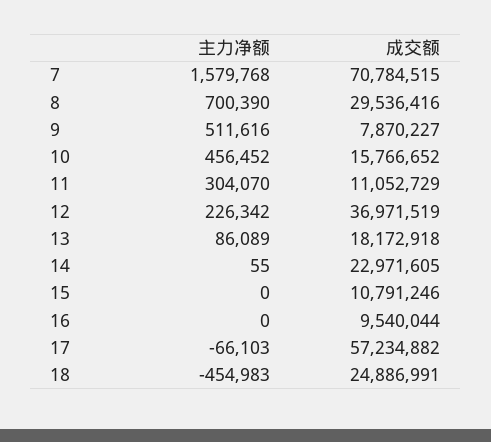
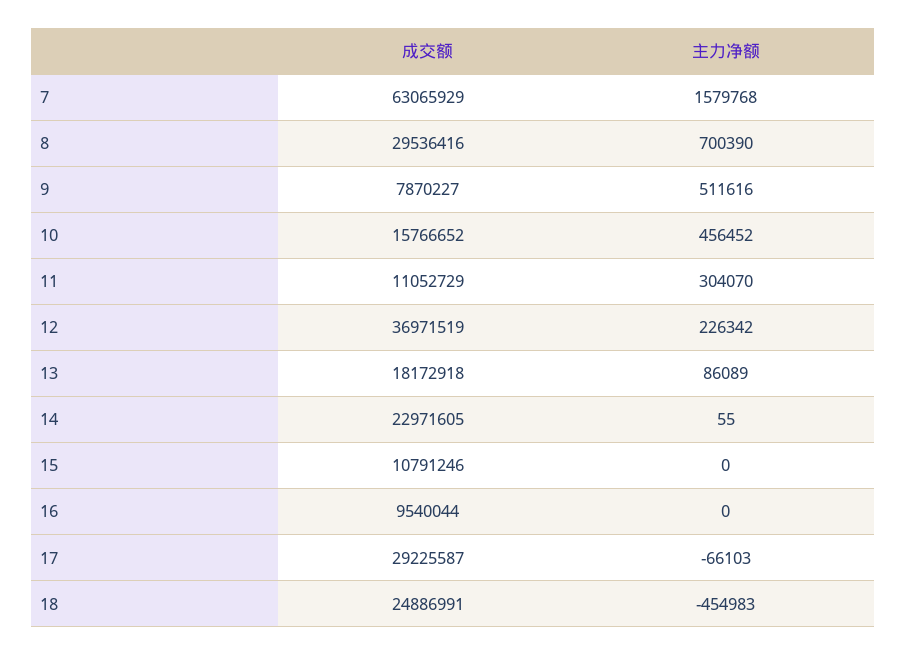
成交额, 7: 70784515 -> 63065929
成交额, 17: 57234882 -> 29225587

